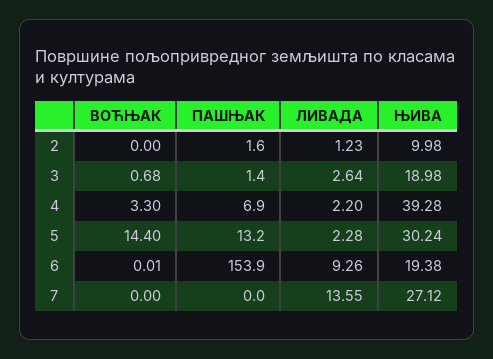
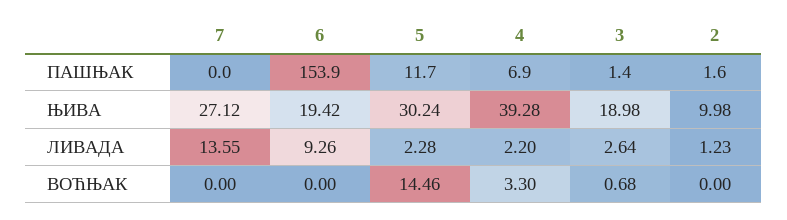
ВОЋЊАК, 5: 14.4 -> 14.46
ПАШЊАК, 5: 13.2 -> 11.7
ВОЋЊАК, 6: 0.01 -> 0
ЊИВА, 6: 19.38 -> 19.42

